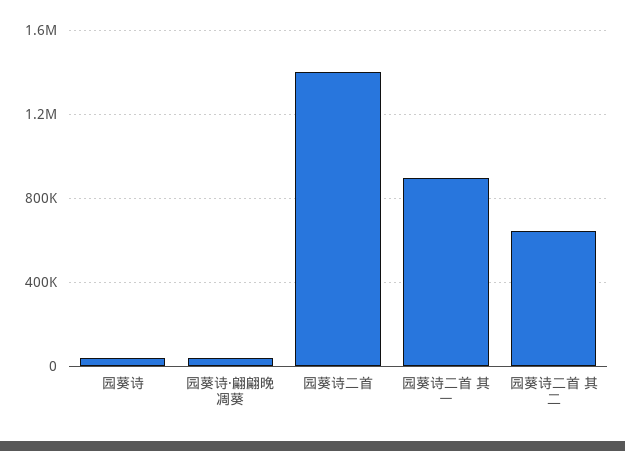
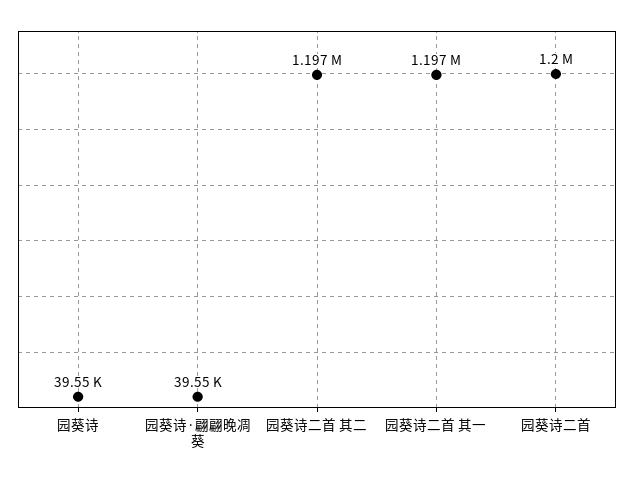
园葵诗二首: 1400000 -> 1200000
园葵诗二首 其一: 900000 -> 1197000
园葵诗二首 其二: 650000 -> 1197000

